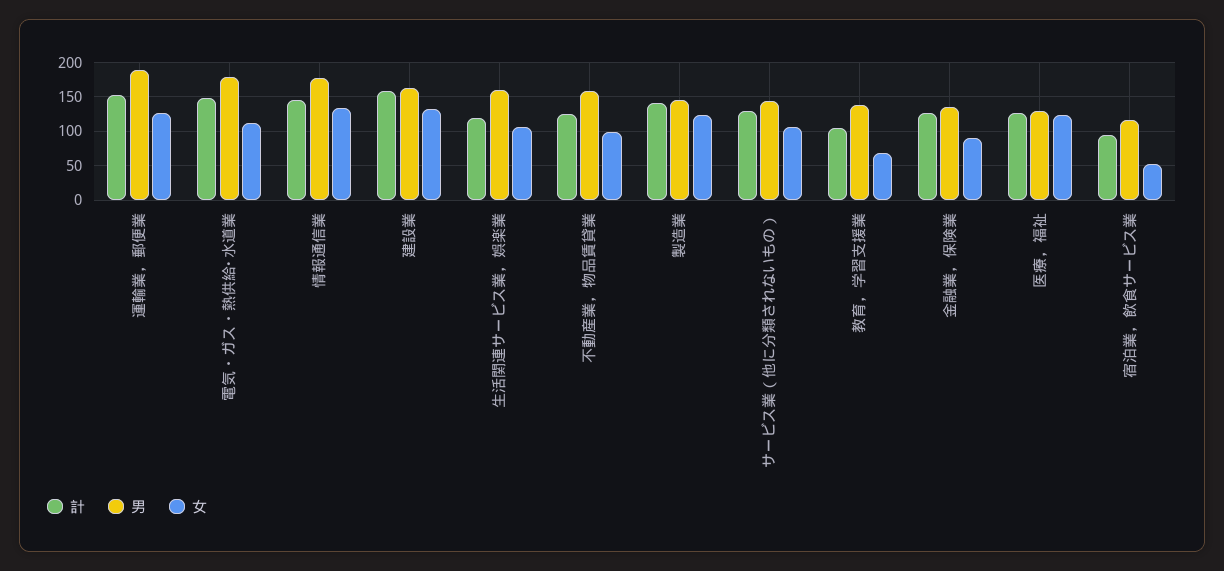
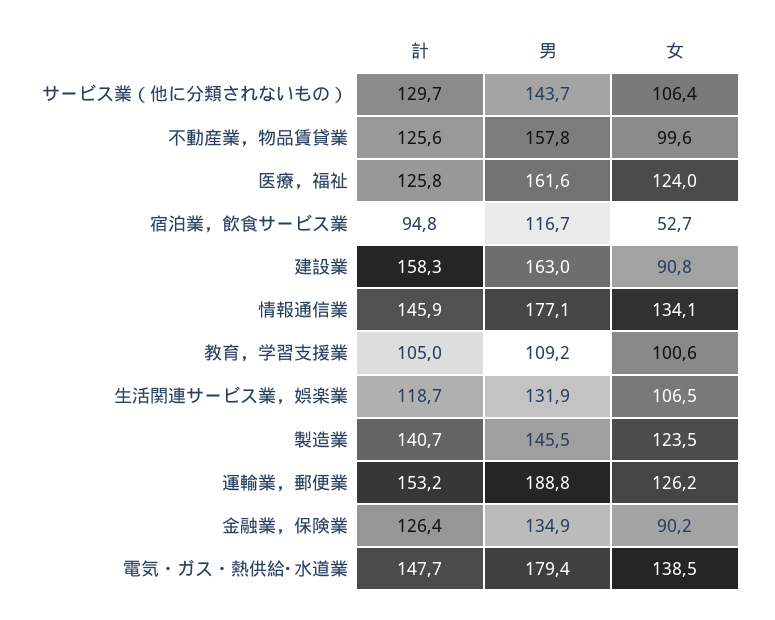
女, 電気・ガス・熱供給･水道業: 110 -> 138.5
女, 建設業: 130 -> 90.8
男, 生活関連サービス業，娯楽業: 160 -> 131.9
男, 教育，学習支援業: 140 -> 109.2
女, 教育，学習支援業: 70 -> 100.6
男, 医療，福祉: 130 -> 161.6

